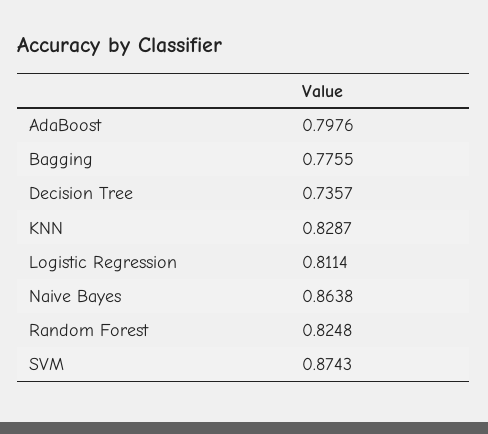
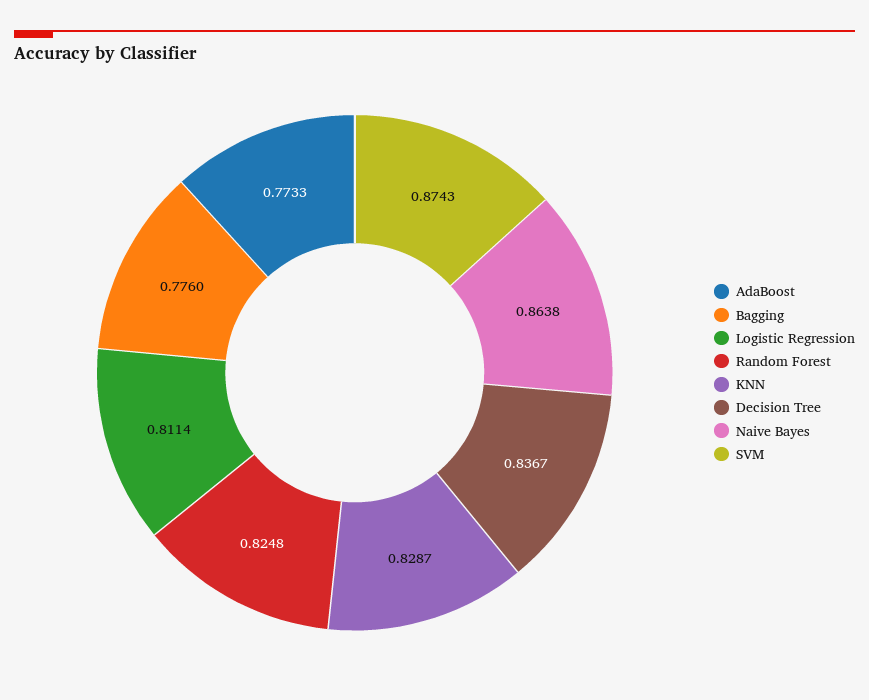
AdaBoost: 0.7976 -> 0.7733
Bagging: 0.7755 -> 0.776
Decision Tree: 0.7357 -> 0.8367

